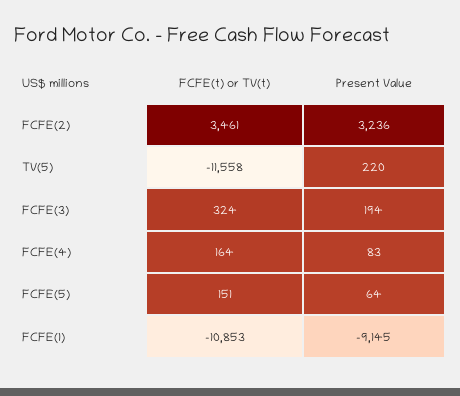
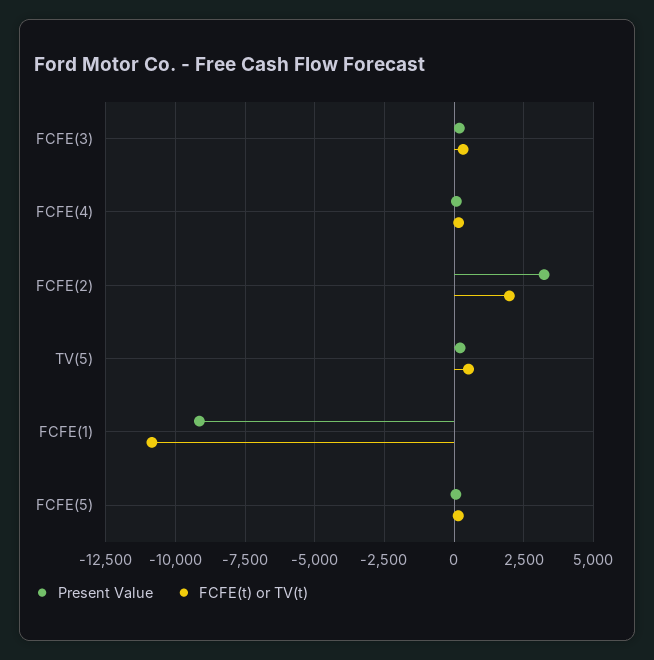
FCFE(t) or TV(t), FCFE(2): 3461 -> 2000
FCFE(t) or TV(t), TV(5): -11558 -> 500

